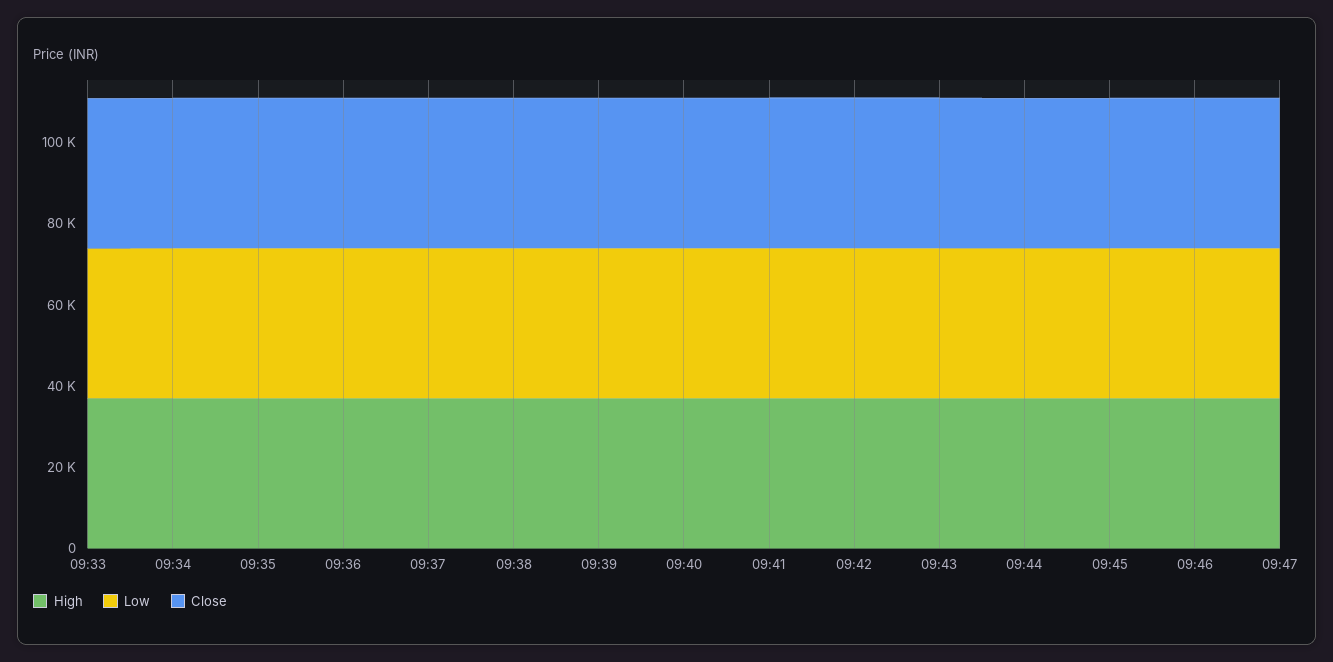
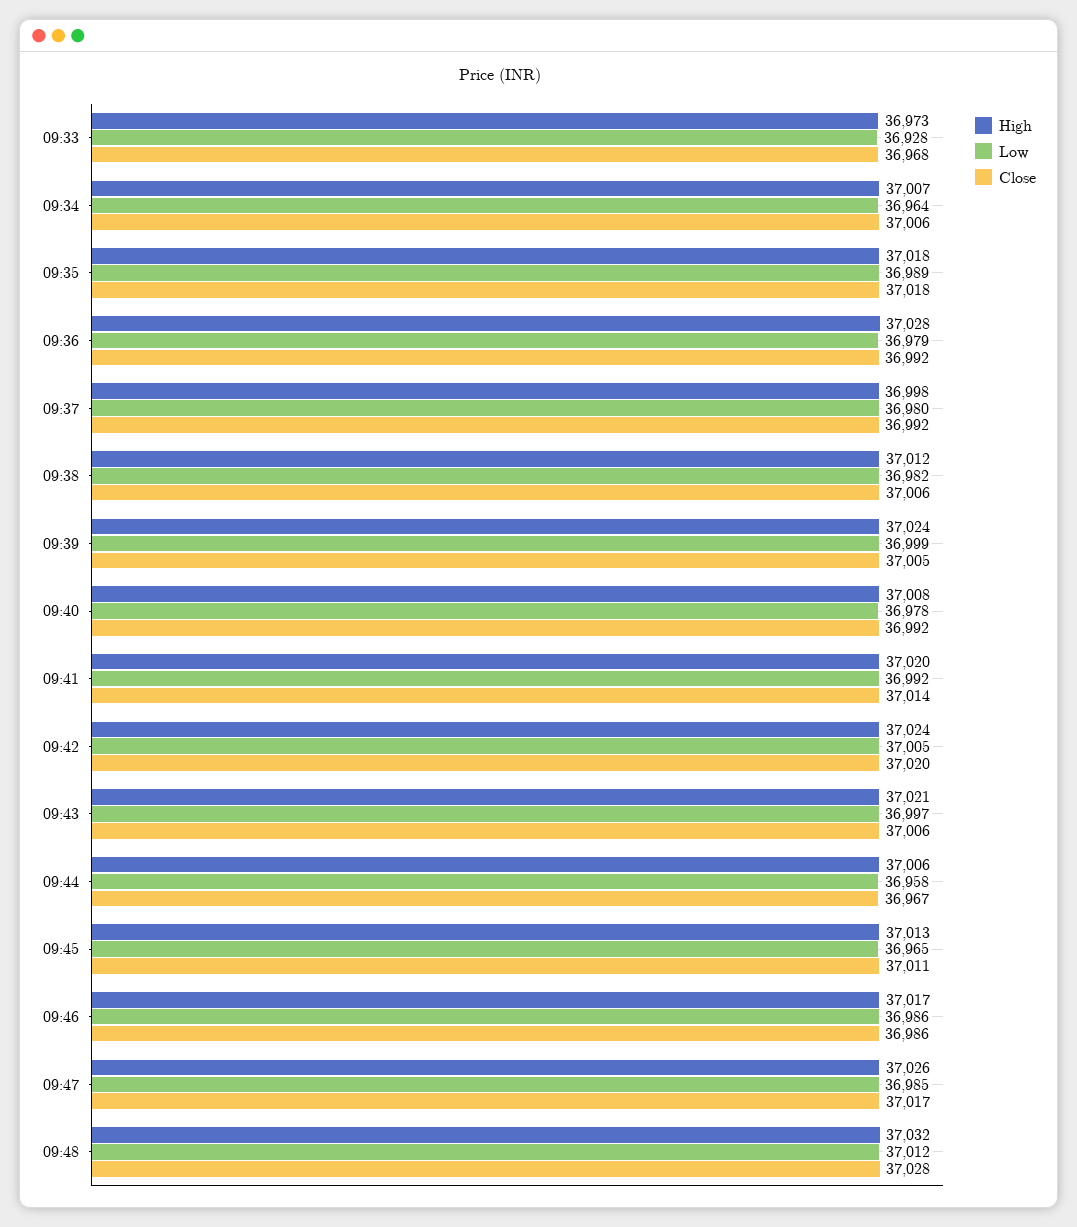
High, 09:48: none -> 37032
Low, 09:48: none -> 37012
Close, 09:48: none -> 37028

